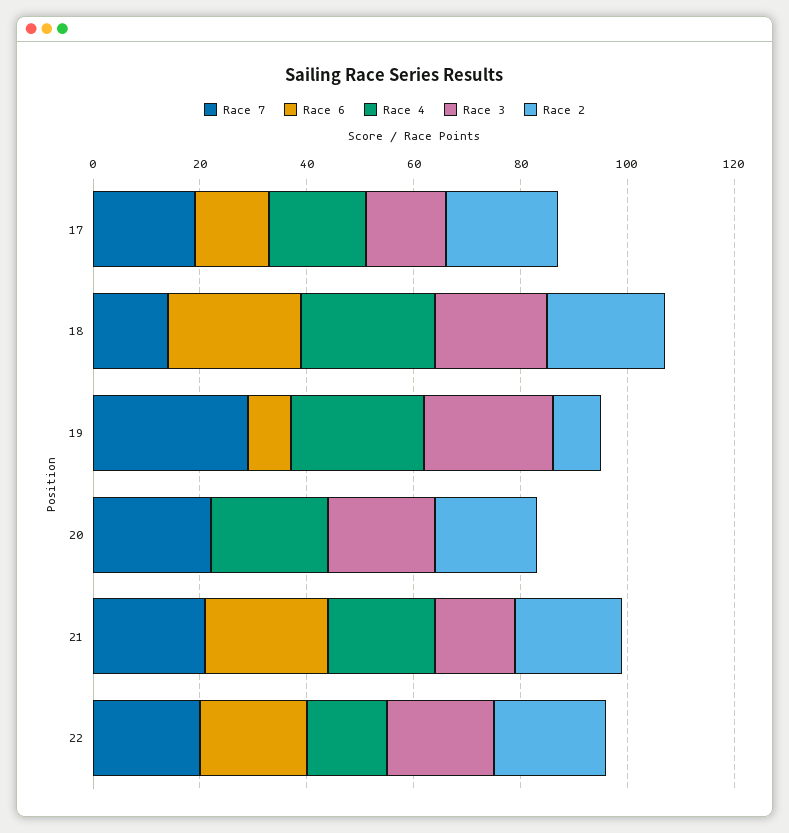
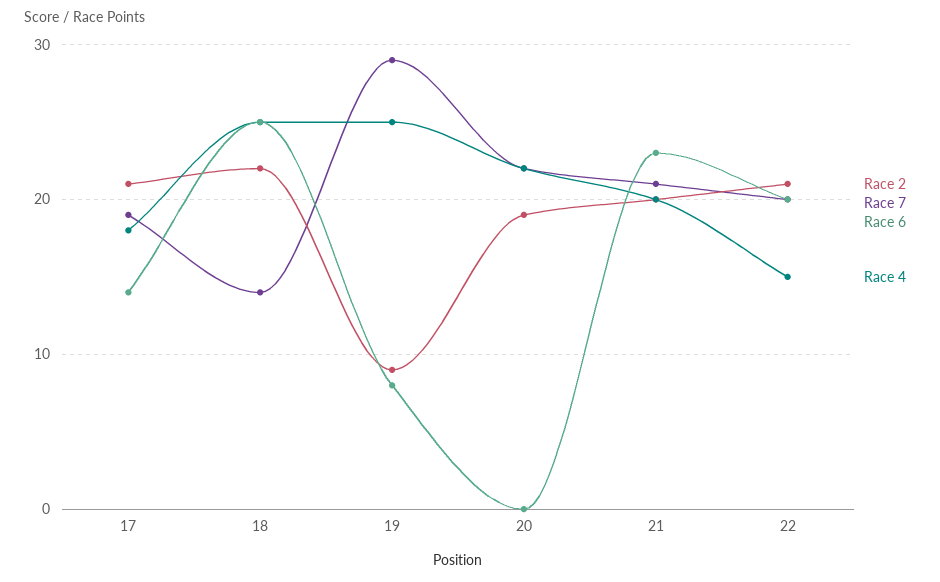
Race 3, 17: 15 -> none
Race 3, 18: 20 -> none
Race 3, 19: 25 -> none
Race 3, 20: 20 -> none
Race 3, 21: 15 -> none
Race 3, 22: 20 -> none

